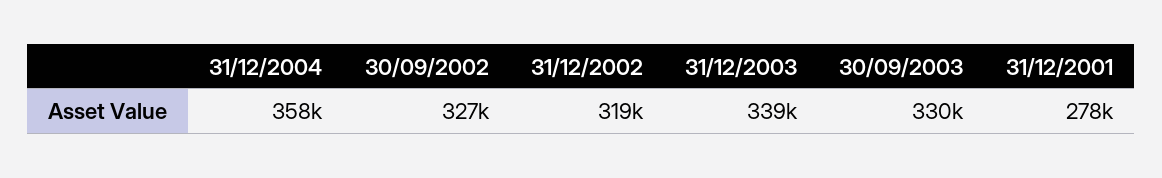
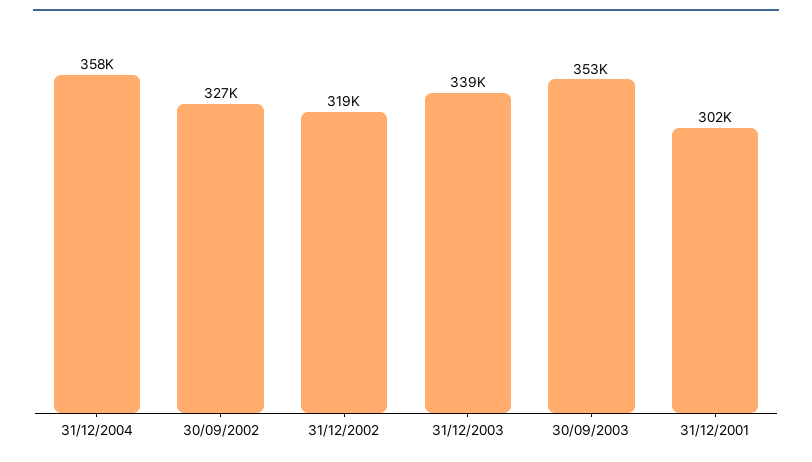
30/09/2003: 330000 -> 353000
31/12/2001: 278000 -> 302000

